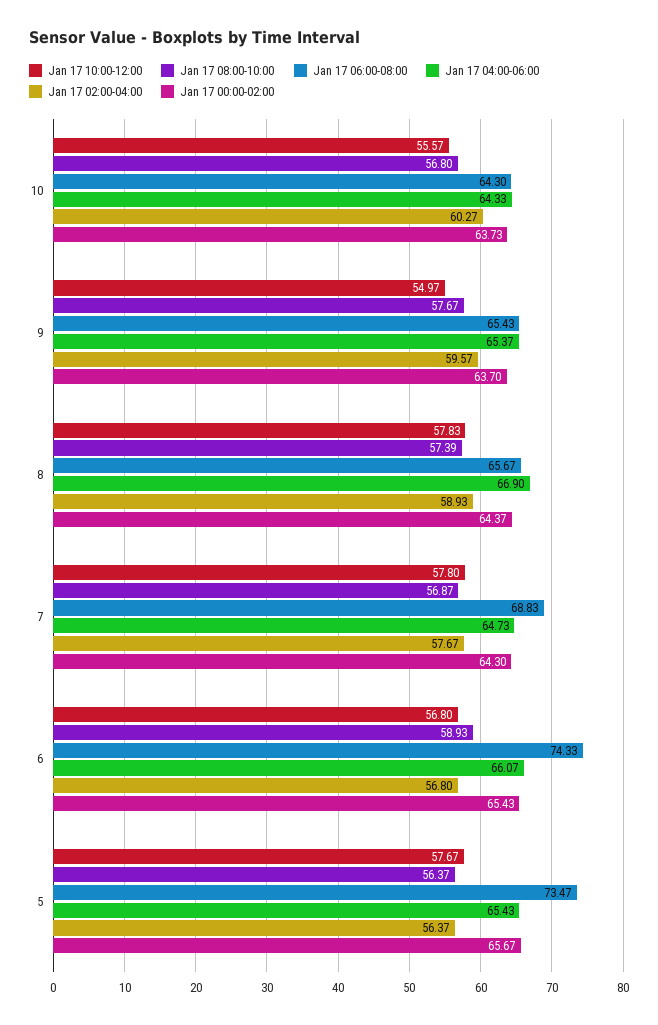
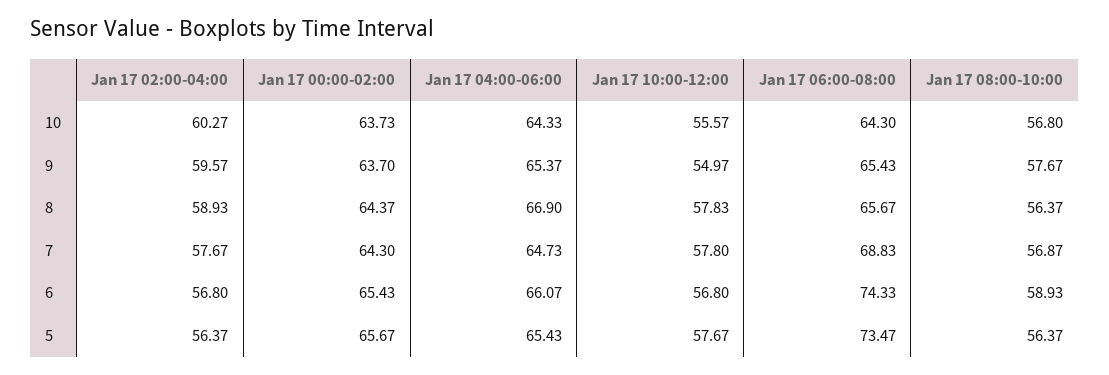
Jan 17 08:00-10:00, 8: 57.39 -> 56.37

